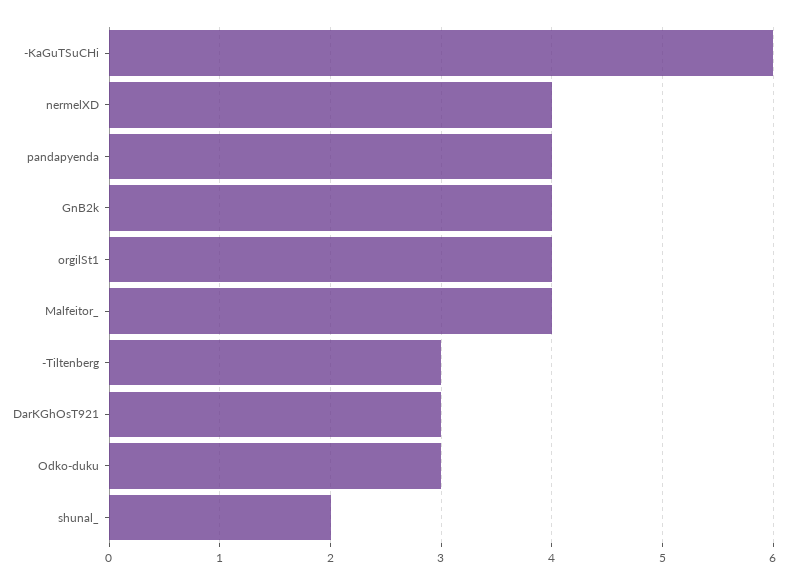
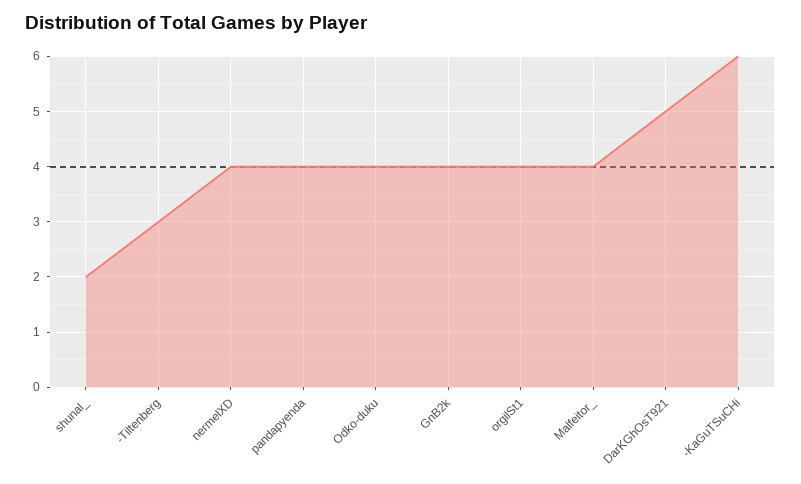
DarKGhOsT921: 3 -> 5
Odko-duku: 3 -> 4

